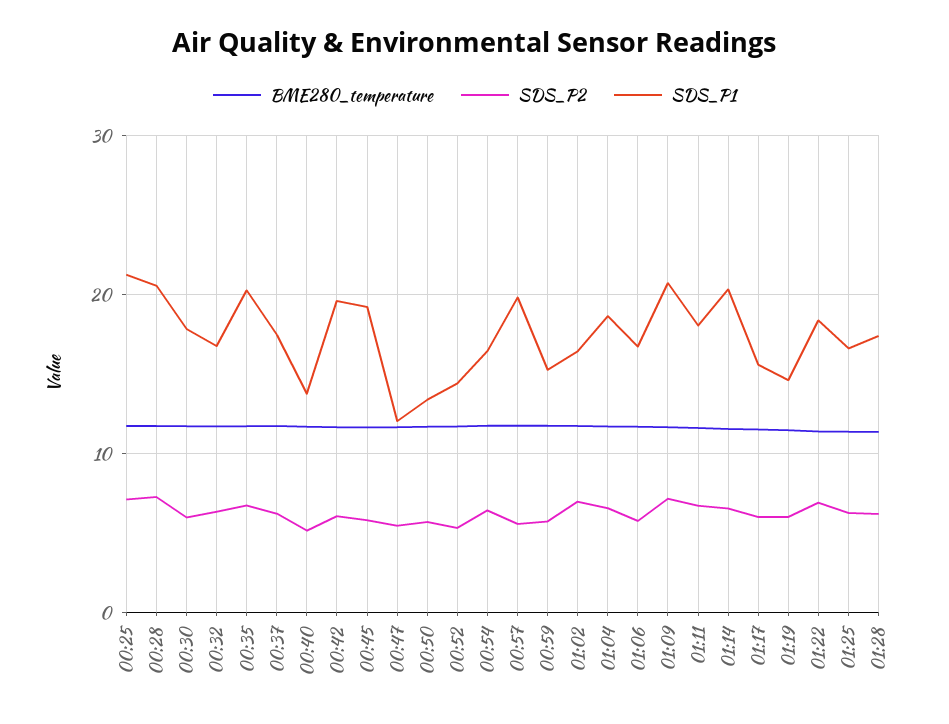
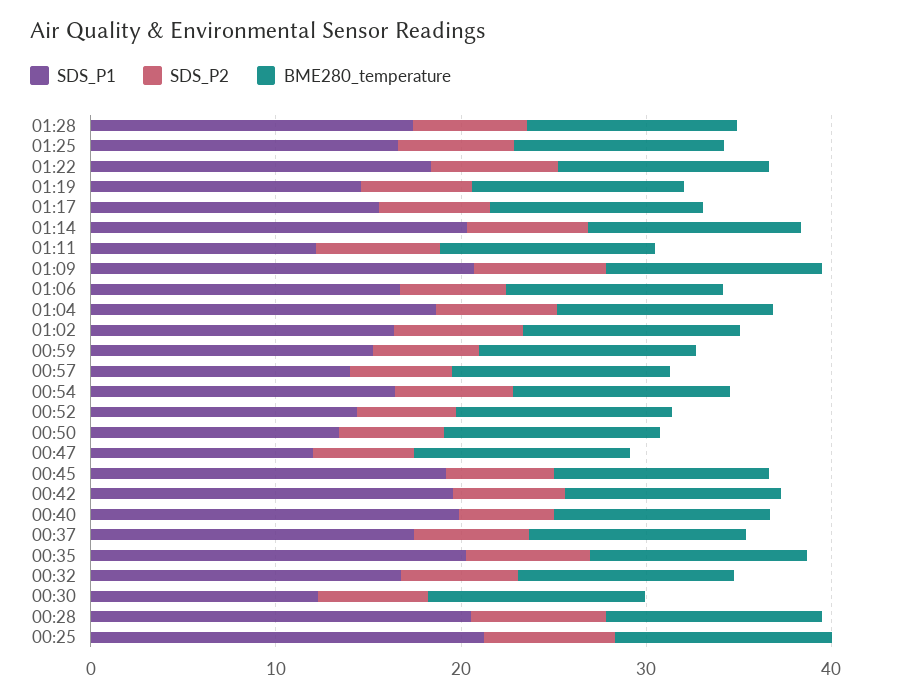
SDS_P1, 00:30: 18 -> 12
SDS_P1, 00:40: 14 -> 20
SDS_P1, 00:57: 20 -> 14
SDS_P1, 01:11: 18 -> 12

